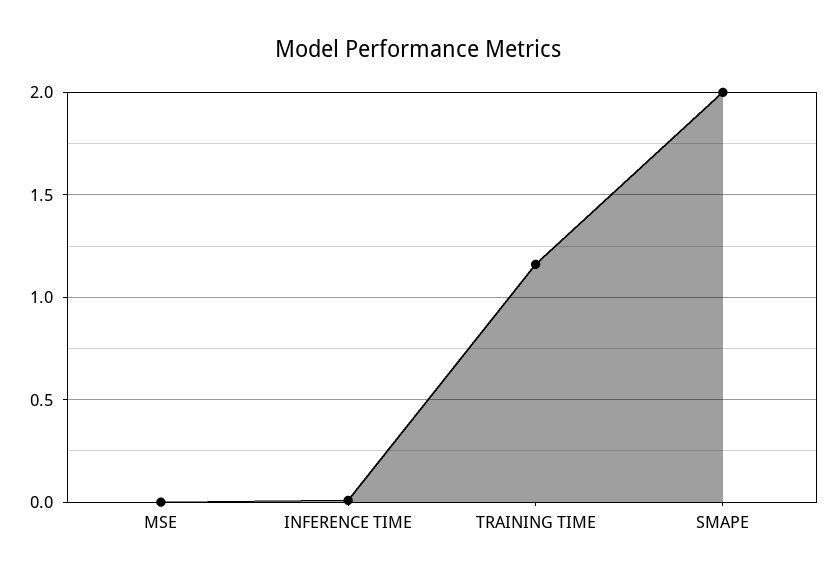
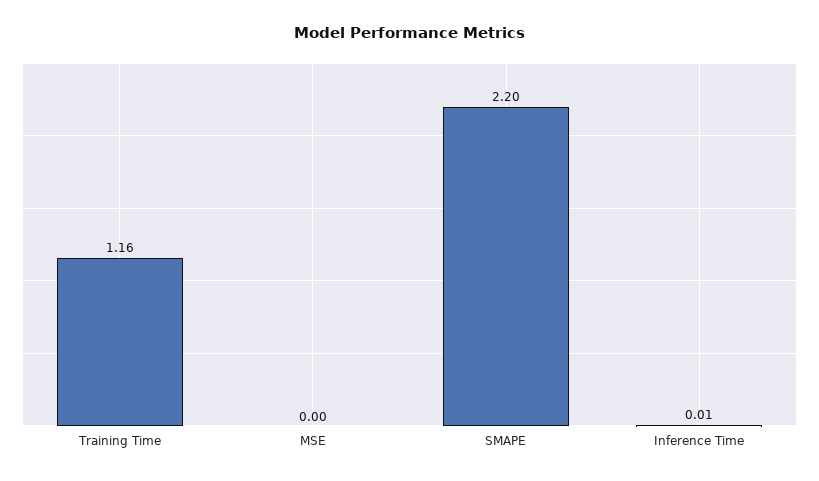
SMAPE: 2 -> 2.2

